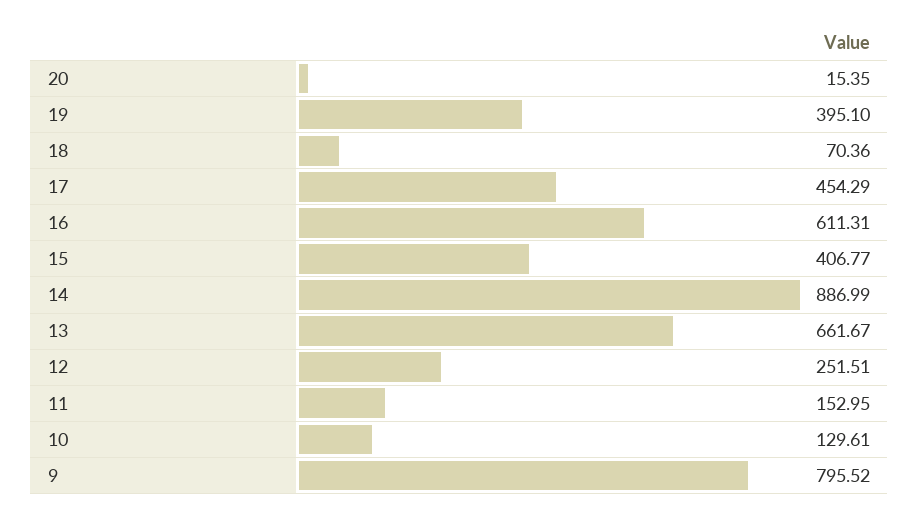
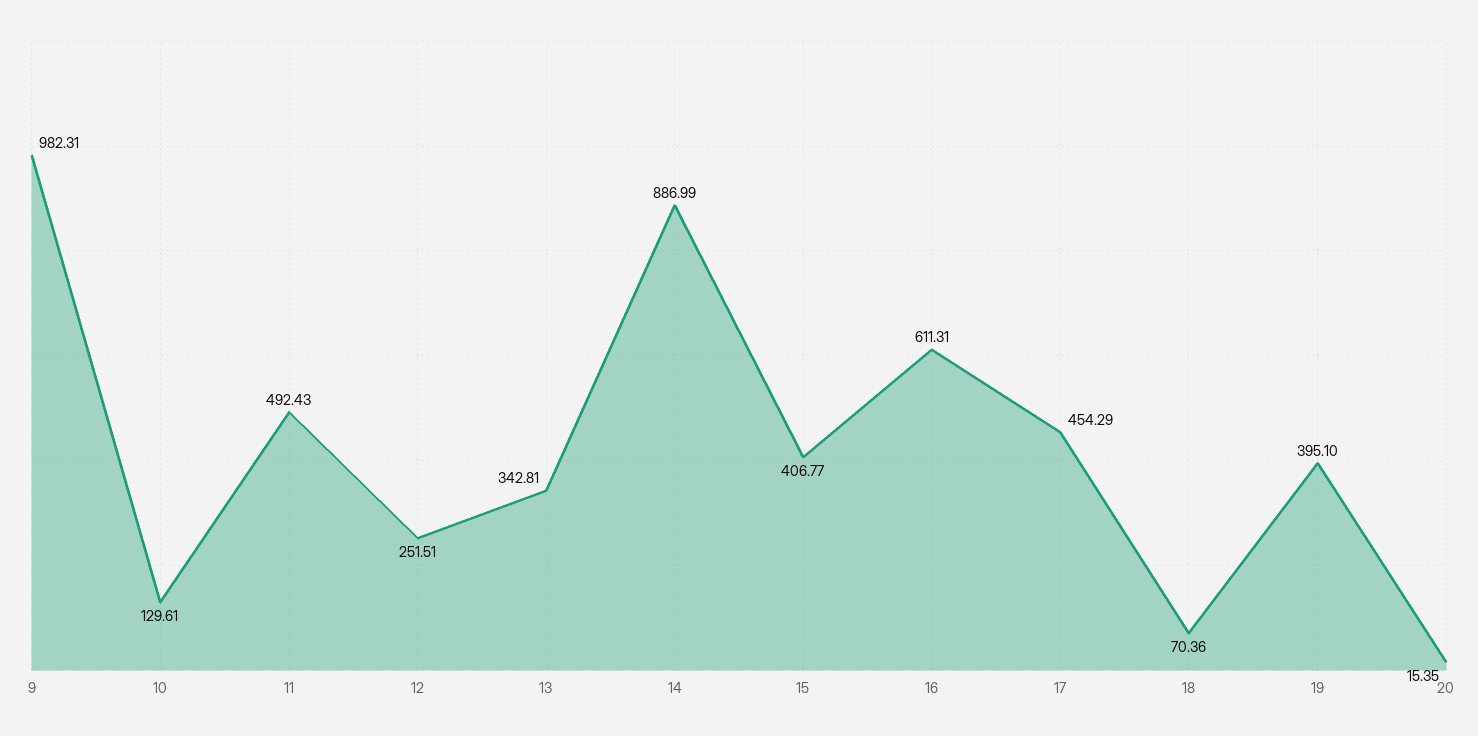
13: 661.67 -> 342.81
11: 152.95 -> 492.43
9: 795.52 -> 982.31

